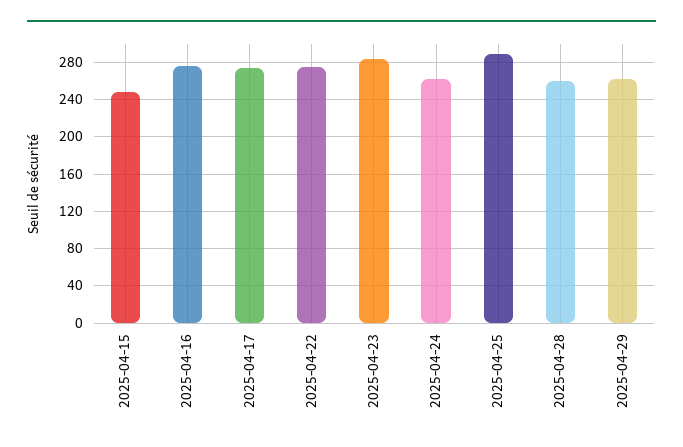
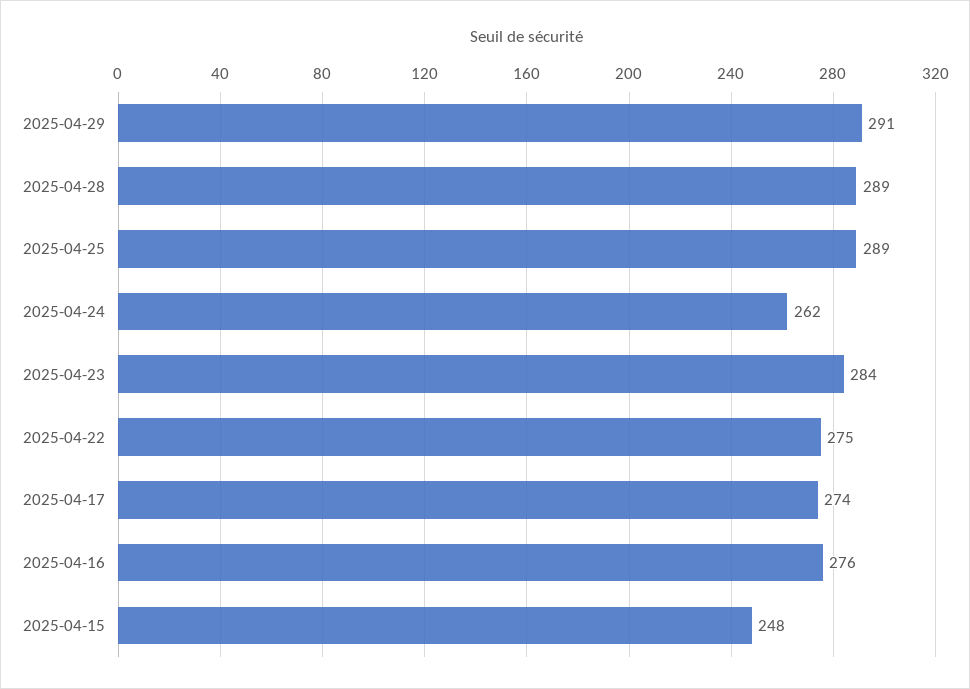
2025-04-28: 260 -> 289
2025-04-29: 260 -> 291

